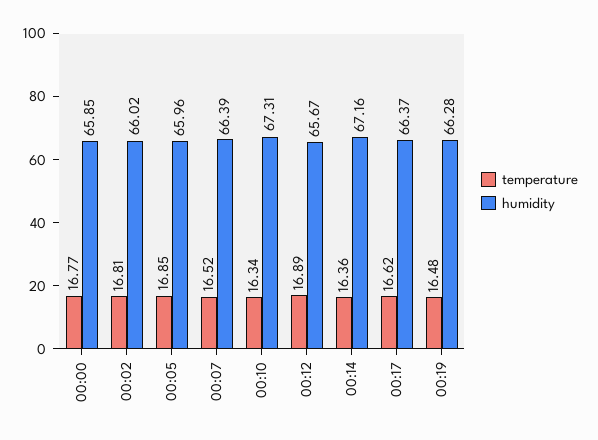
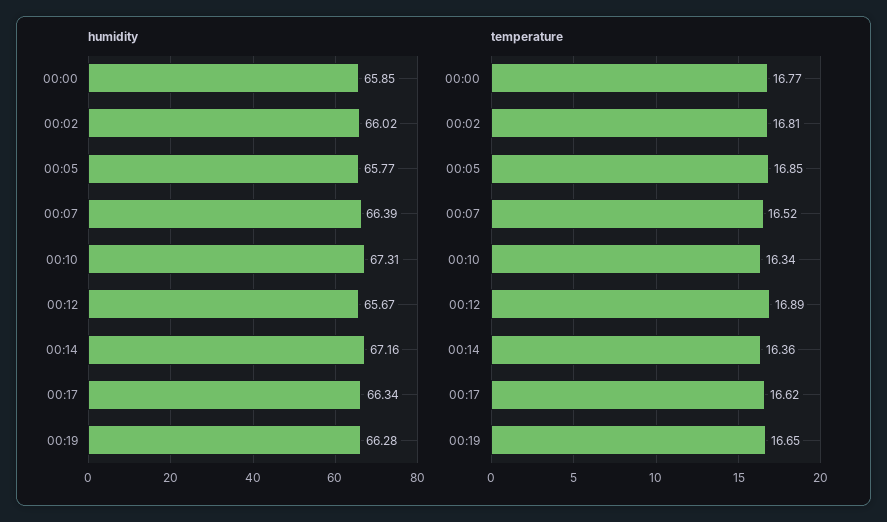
humidity, 00:05: 65.96 -> 65.77
humidity, 00:17: 66.37 -> 66.34
temperature, 00:19: 16.48 -> 16.65

